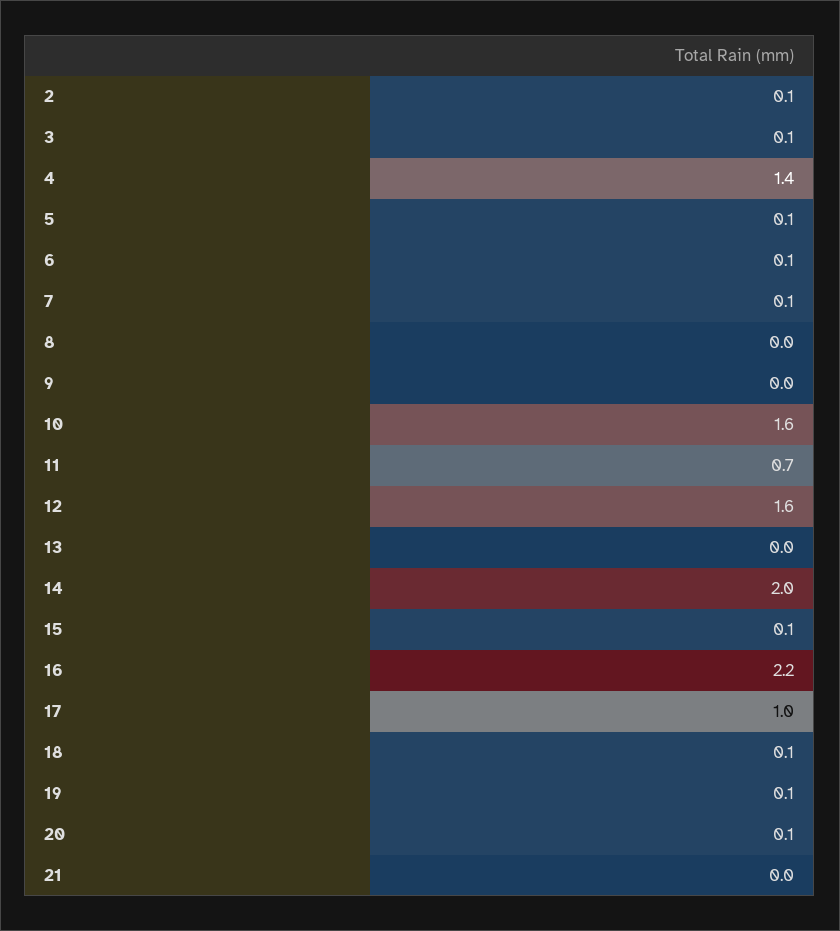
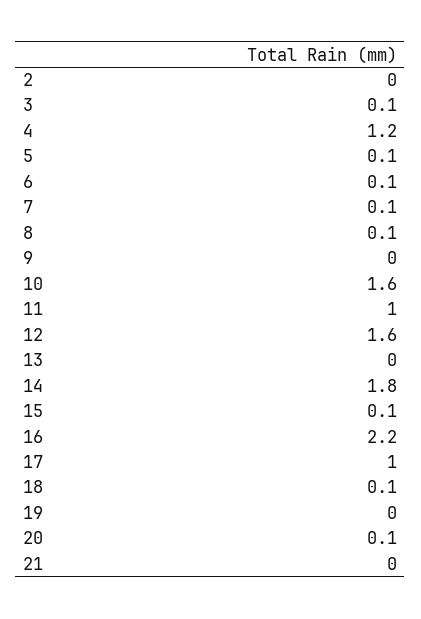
2: 0.1 -> 0
4: 1.4 -> 1.2
8: 0 -> 0.1
11: 0.7 -> 1
14: 2 -> 1.8
19: 0.1 -> 0

